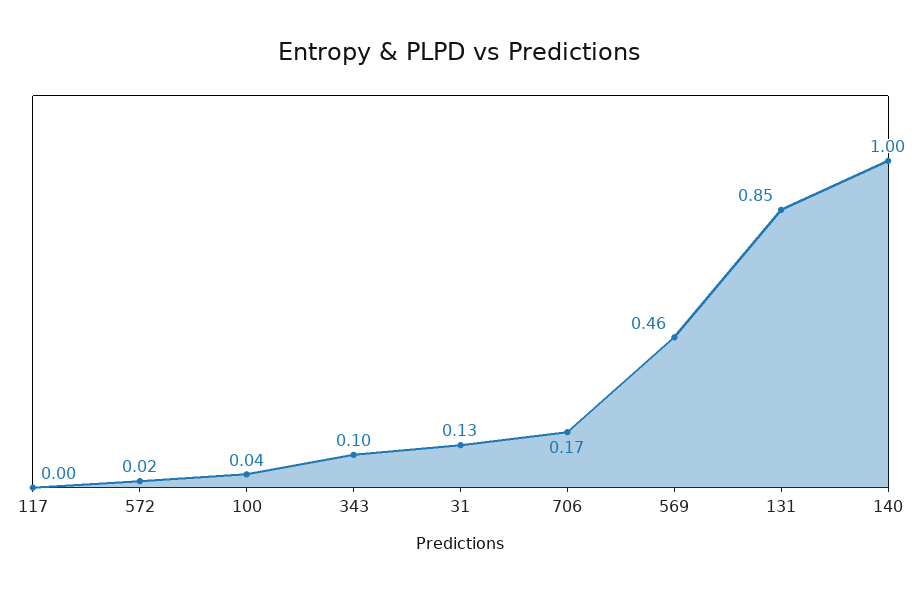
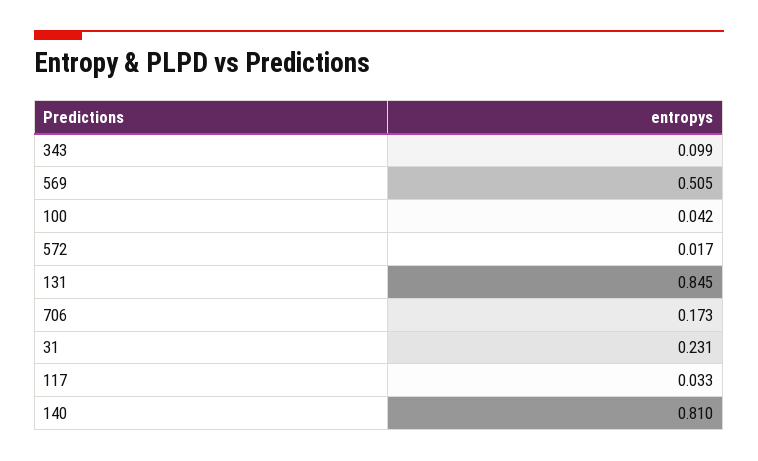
117: 0 -> 0.033
31: 0.13 -> 0.231
569: 0.46 -> 0.505
140: 1 -> 0.81

